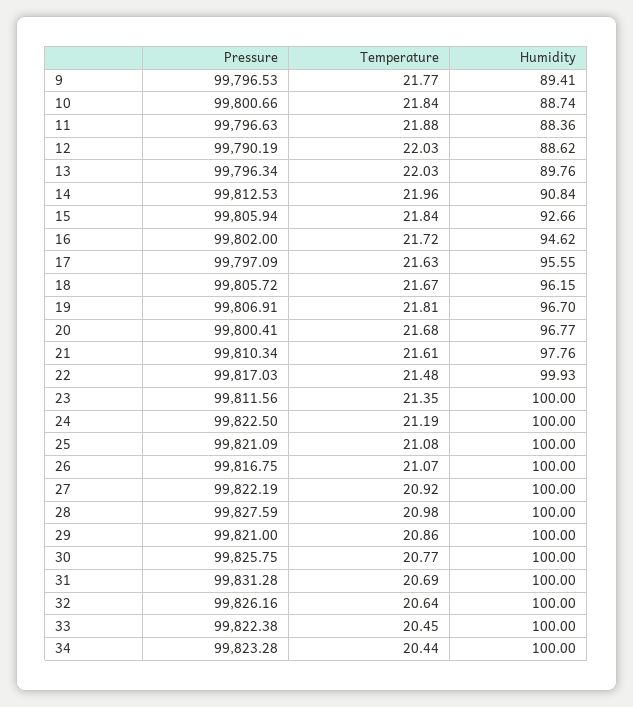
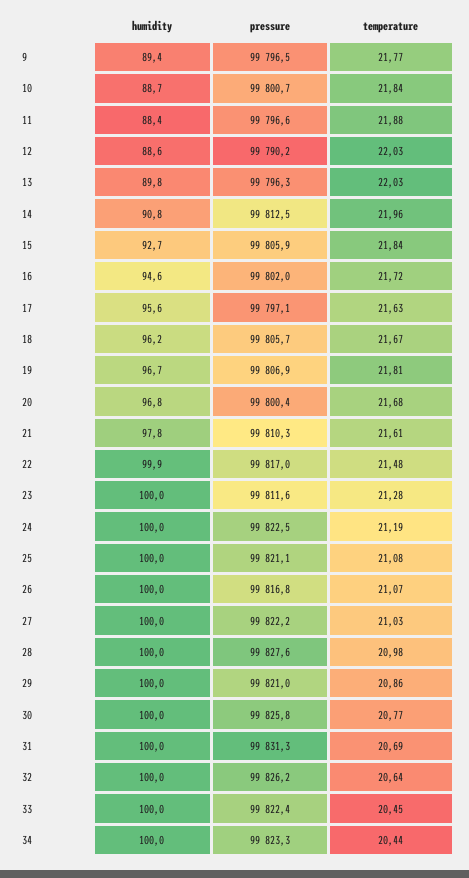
Temperature, 23: 21.35 -> 21.28
Temperature, 27: 20.92 -> 21.03

